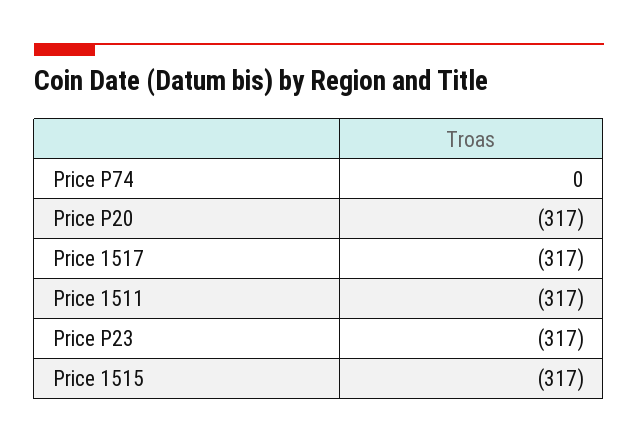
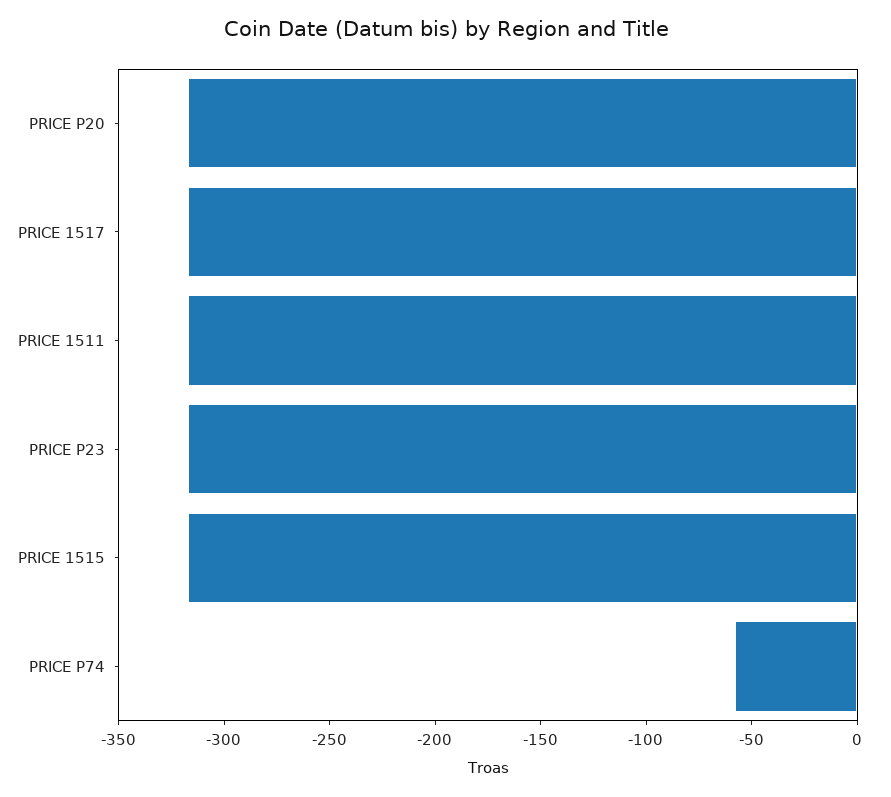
Price P74: 0 -> -60

